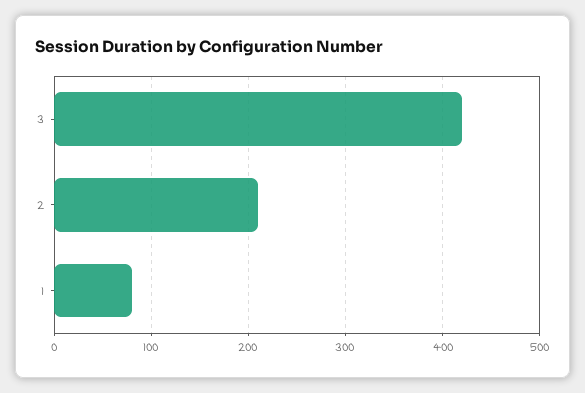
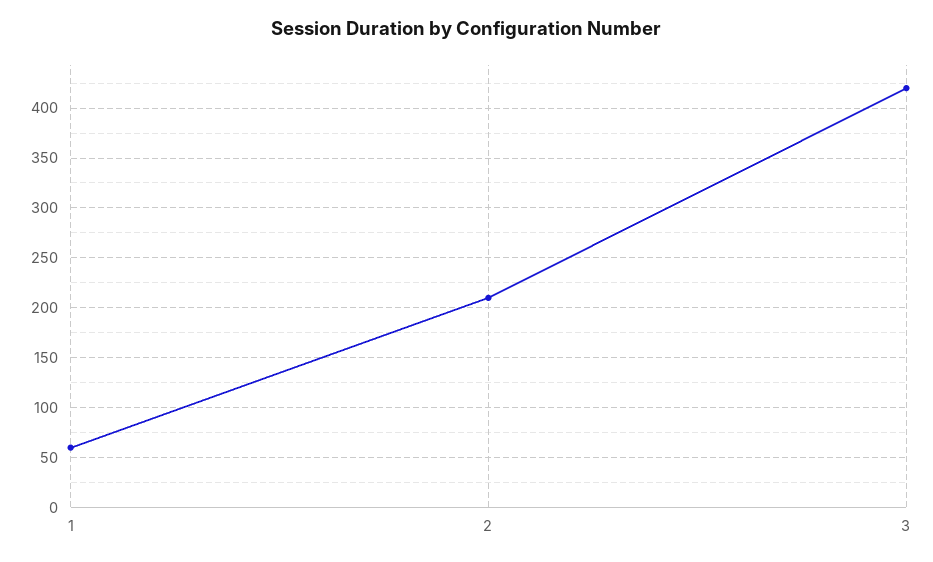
1: 80 -> 60

